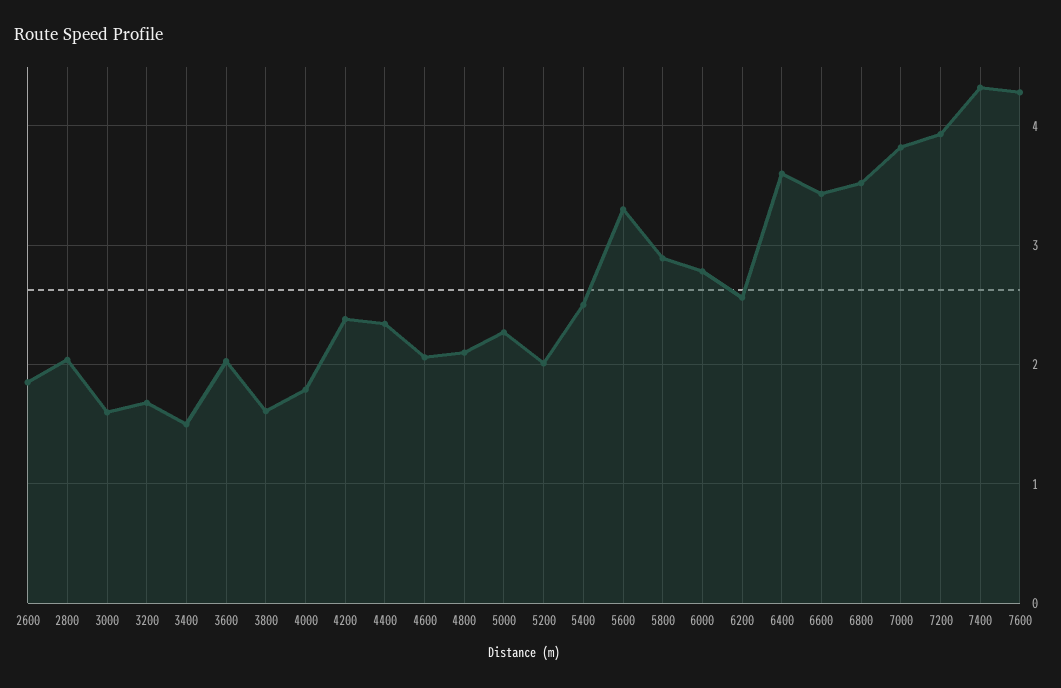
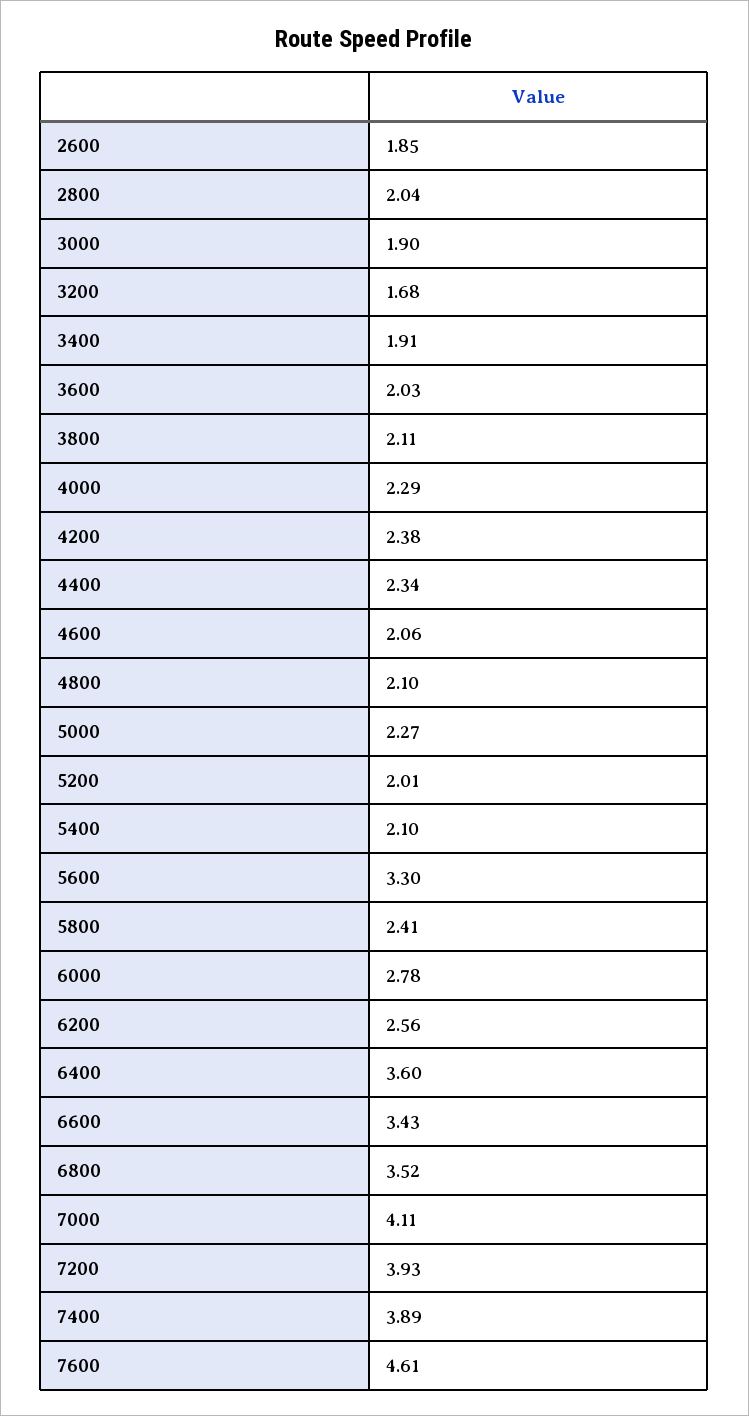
3000: 1.6 -> 1.9
3400: 1.5 -> 1.91
3800: 1.6 -> 2.11
4000: 1.8 -> 2.29
5400: 2.5 -> 2.1
5800: 2.9 -> 2.41
7000: 3.8 -> 4.11
7400: 4.3 -> 3.89
7600: 4.3 -> 4.61

